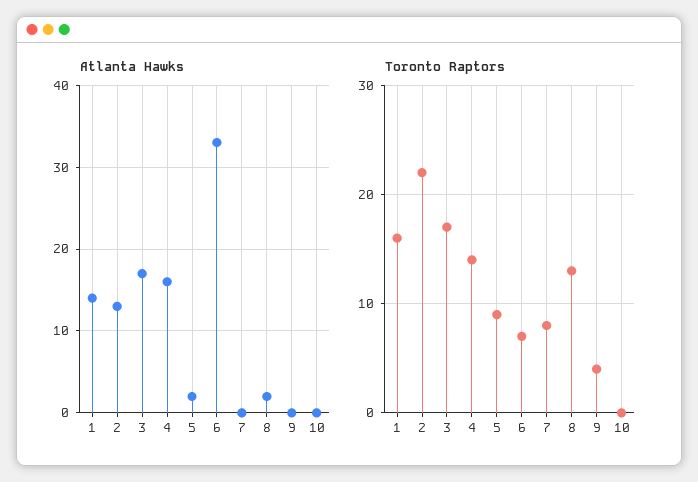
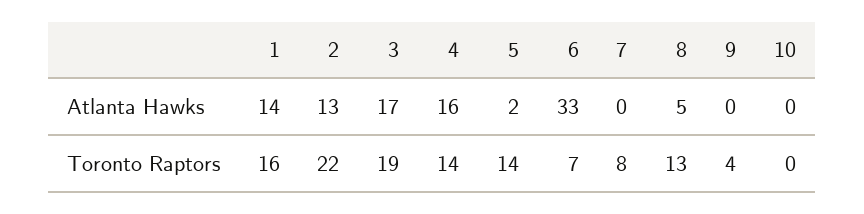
Atlanta Hawks, 8: 2 -> 5
Toronto Raptors, 3: 17 -> 19
Toronto Raptors, 5: 9 -> 14

